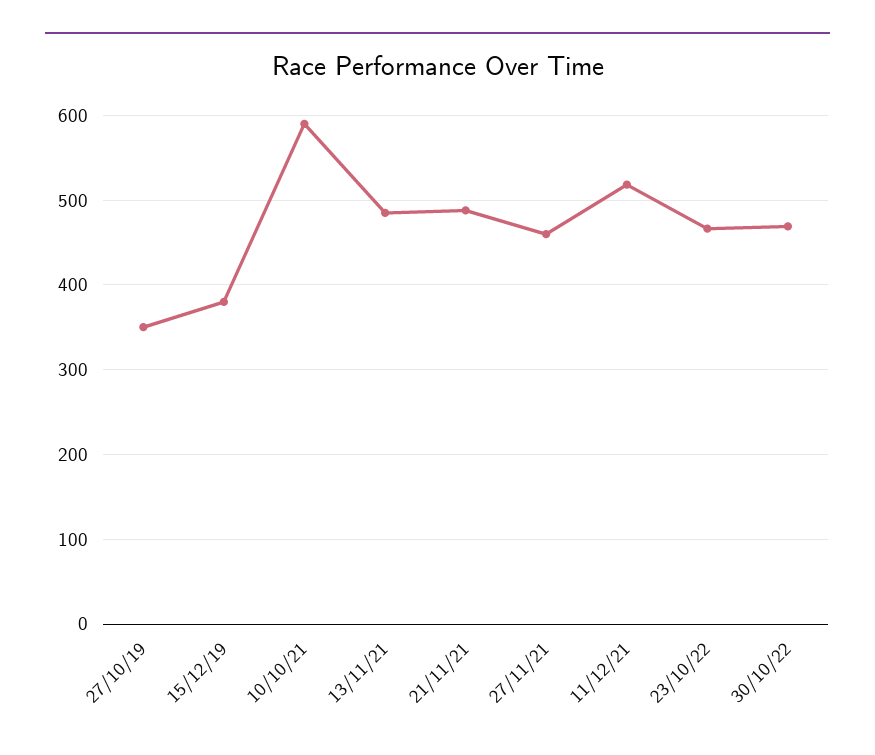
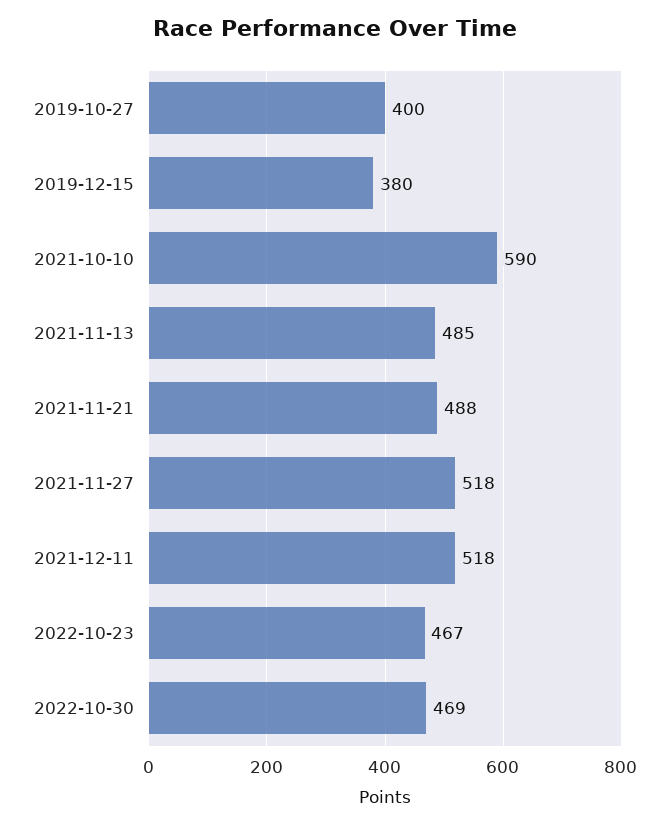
27/10/19: 350 -> 400
27/11/21: 460 -> 518

